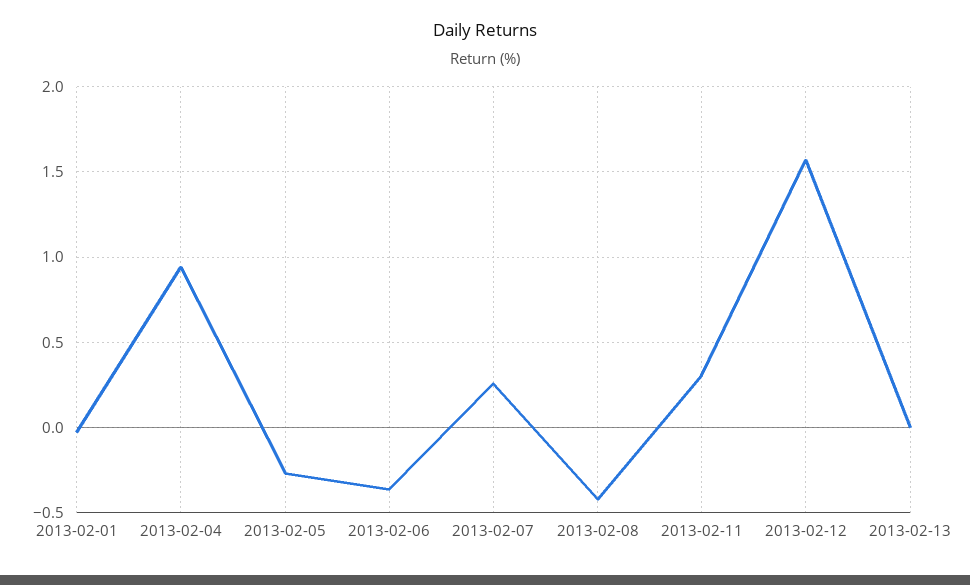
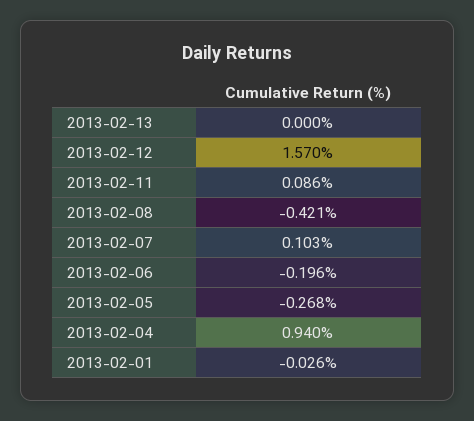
2013-02-06: -0.35 -> -0.196
2013-02-07: 0.25 -> 0.103
2013-02-11: 0.3 -> 0.086

